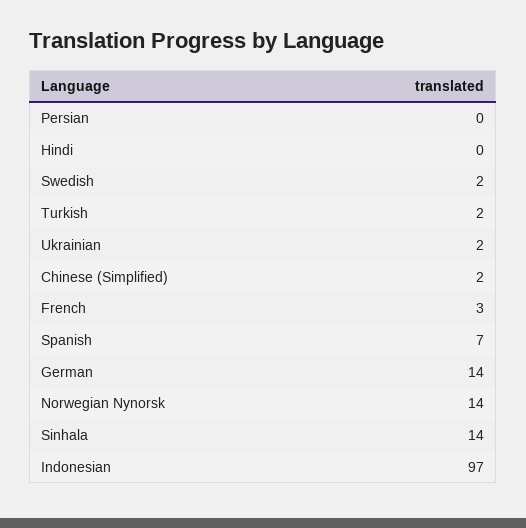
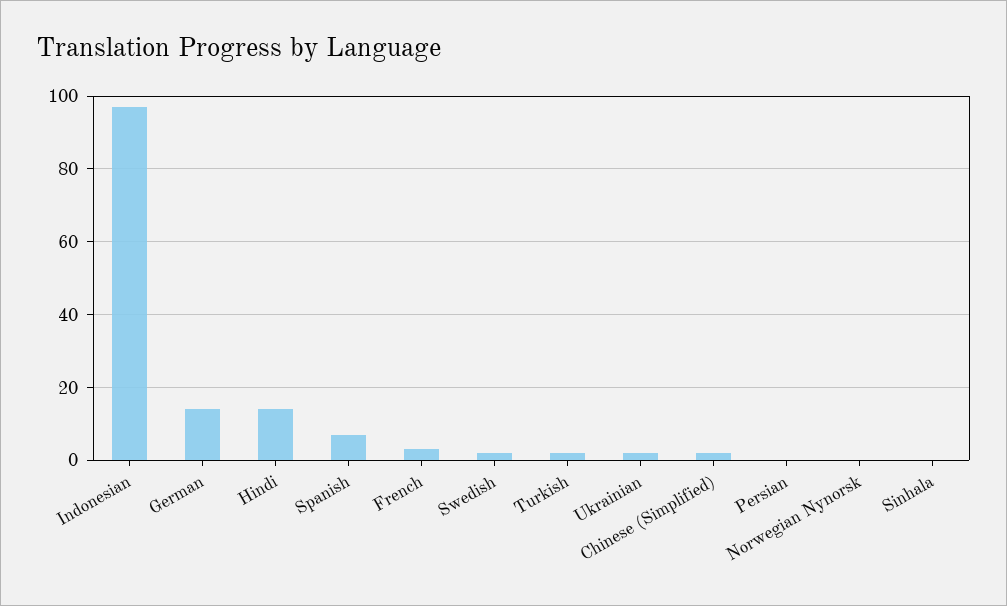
Hindi: 0 -> 15
Norwegian Nynorsk: 14 -> 0
Sinhala: 14 -> 0

